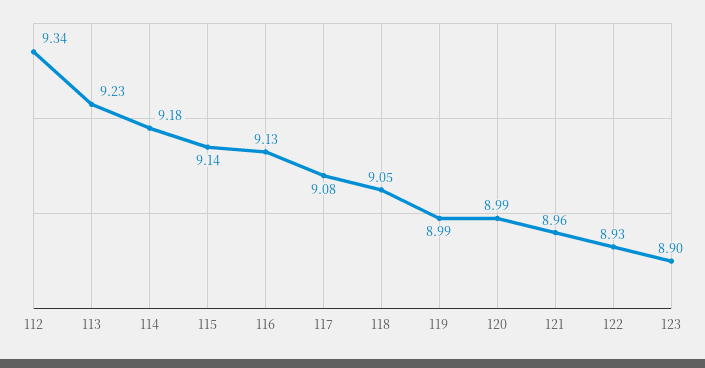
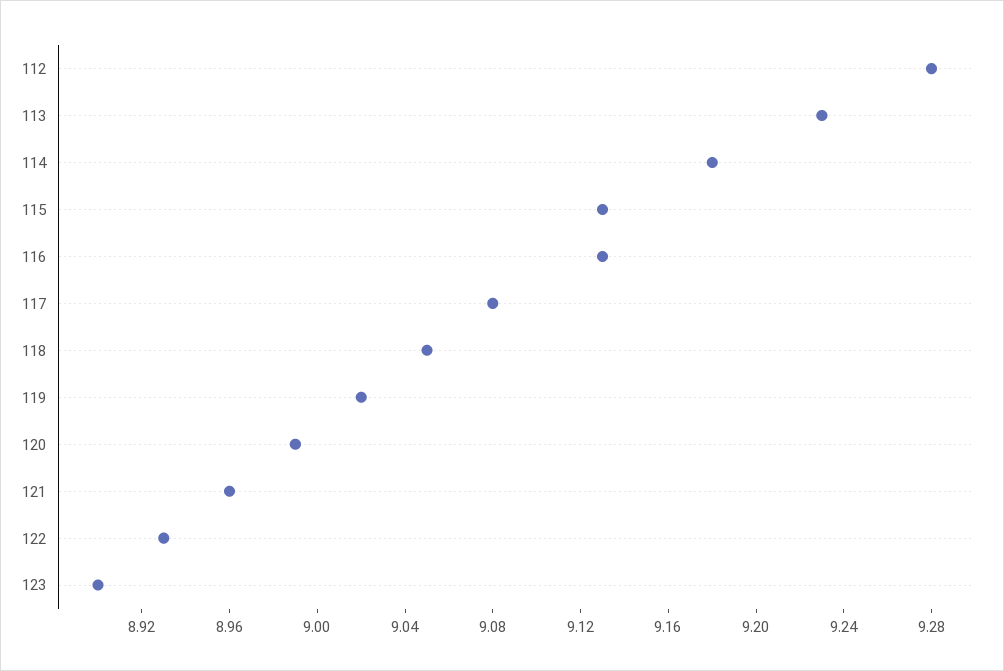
112: 9.34 -> 9.28
115: 9.14 -> 9.13
119: 8.99 -> 9.02

